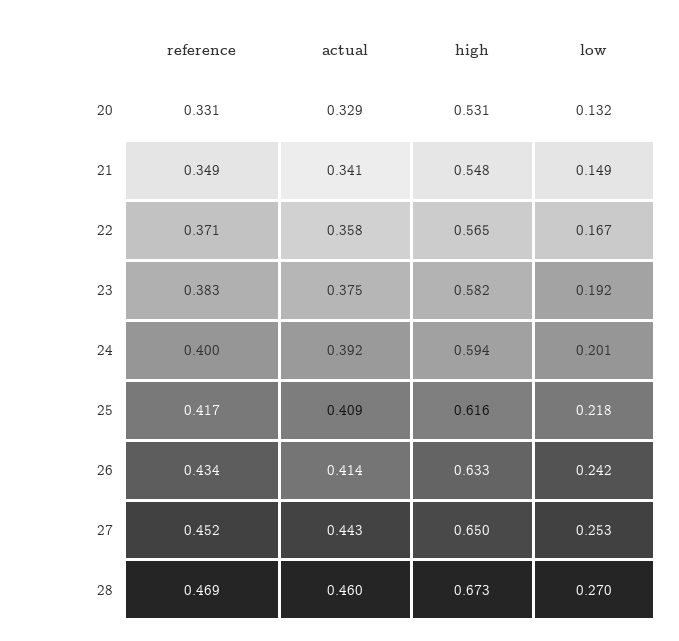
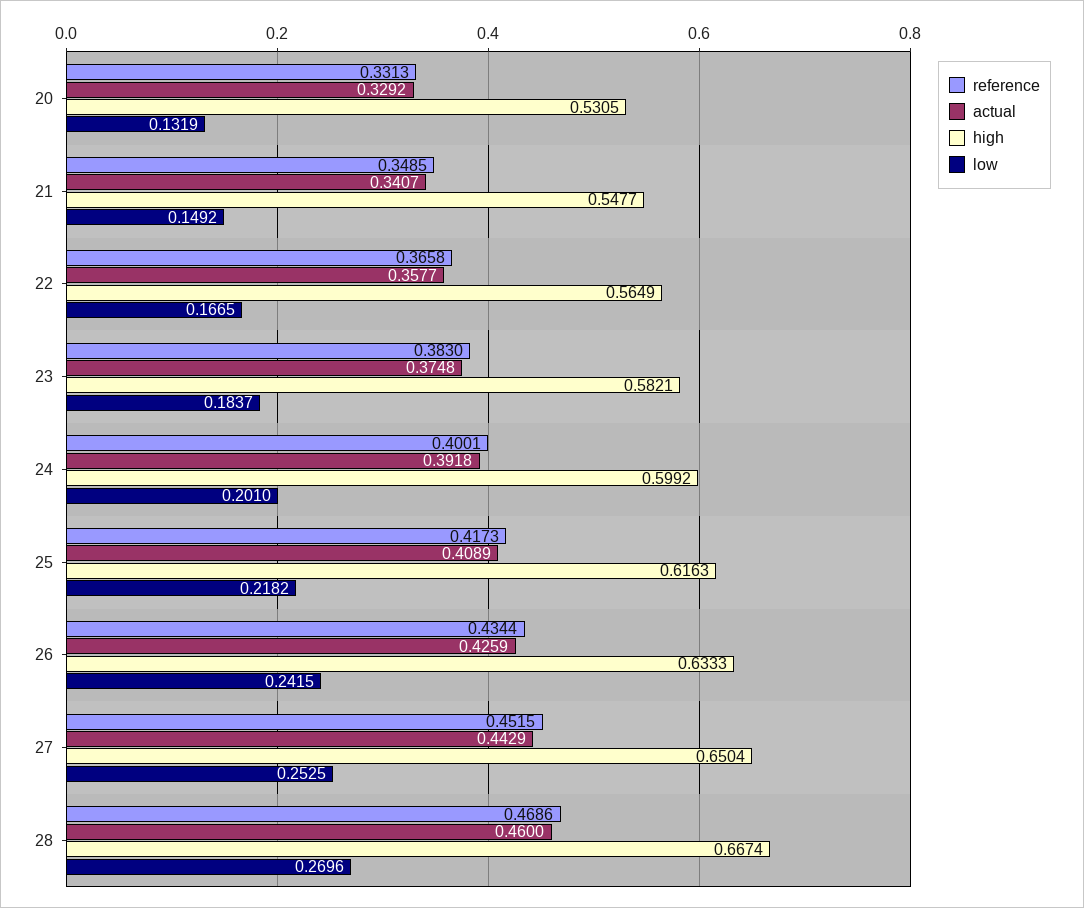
reference, 22: 0.371 -> 0.3658
low, 23: 0.192 -> 0.1837
high, 24: 0.594 -> 0.5992
actual, 26: 0.414 -> 0.4259
high, 28: 0.673 -> 0.6674

